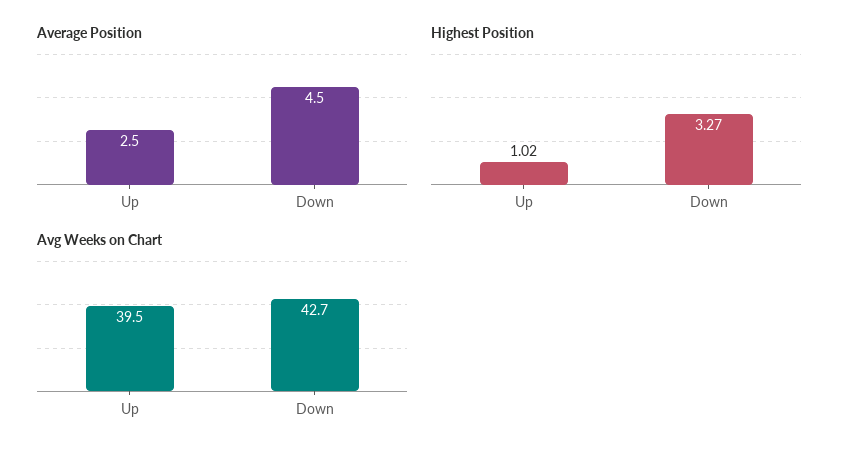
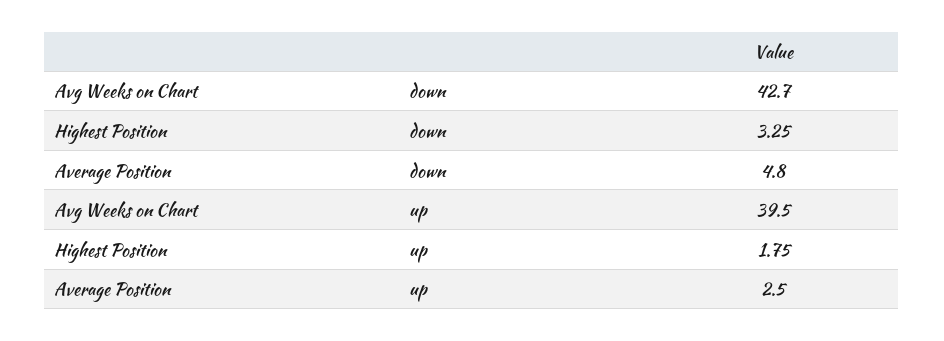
Average Position, Down: 4.5 -> 4.8
Highest Position, Up: 1.02 -> 1.75
Highest Position, Down: 3.27 -> 3.25

